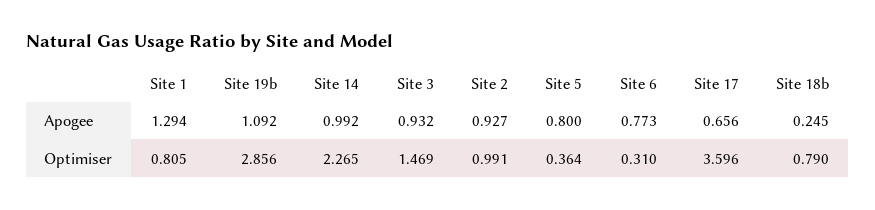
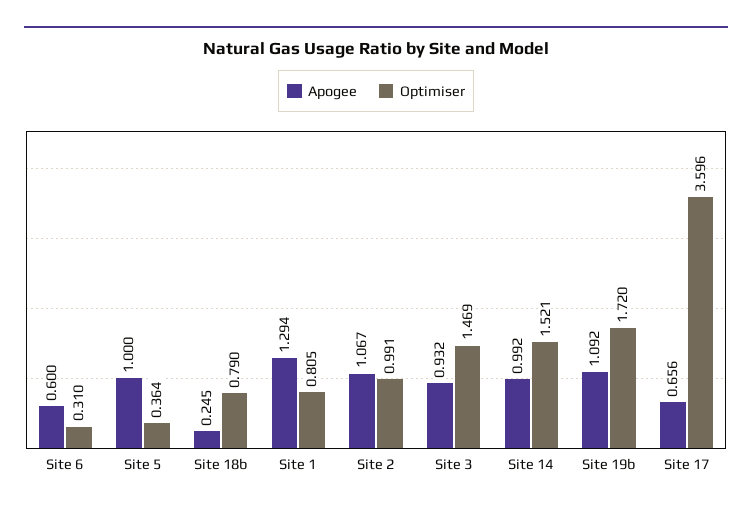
Apogee, Site 2: 0.927 -> 1.067
Apogee, Site 5: 0.8 -> 1
Apogee, Site 6: 0.773 -> 0.6
Optimiser, Site 19b: 2.856 -> 1.72
Optimiser, Site 14: 2.265 -> 1.521

